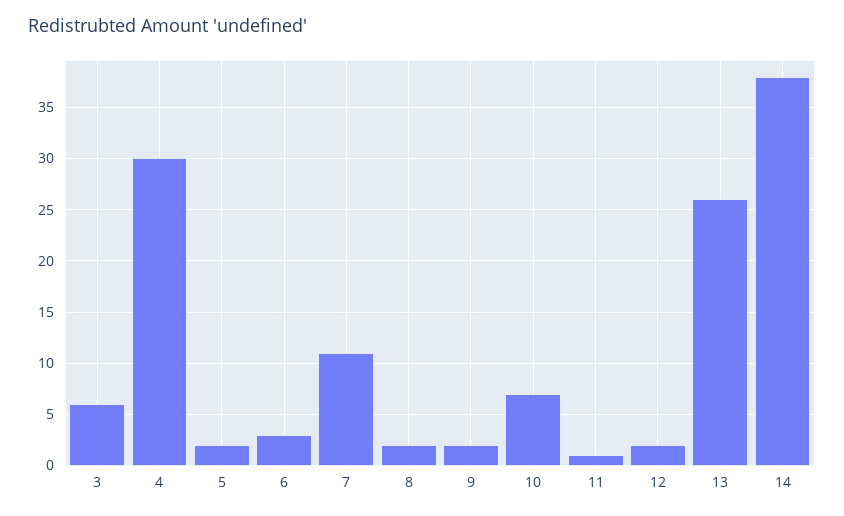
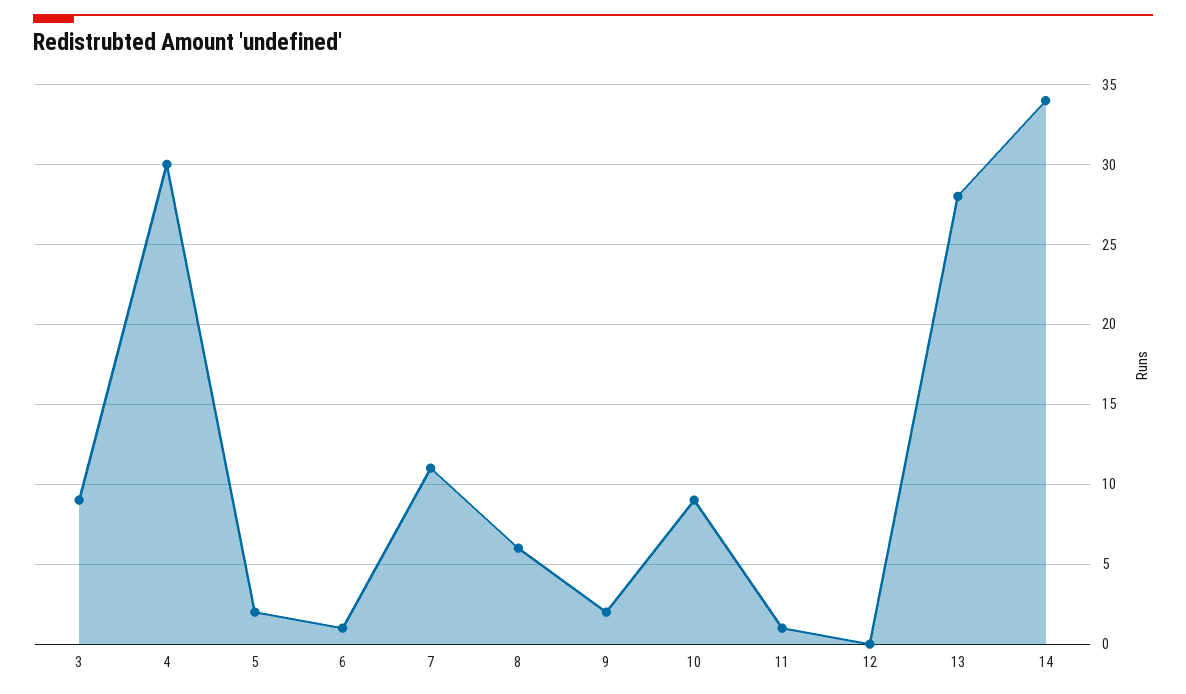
3: 6 -> 9
6: 3 -> 1
8: 2 -> 6
10: 7 -> 9
12: 2 -> 0
13: 26 -> 28
14: 38 -> 34

